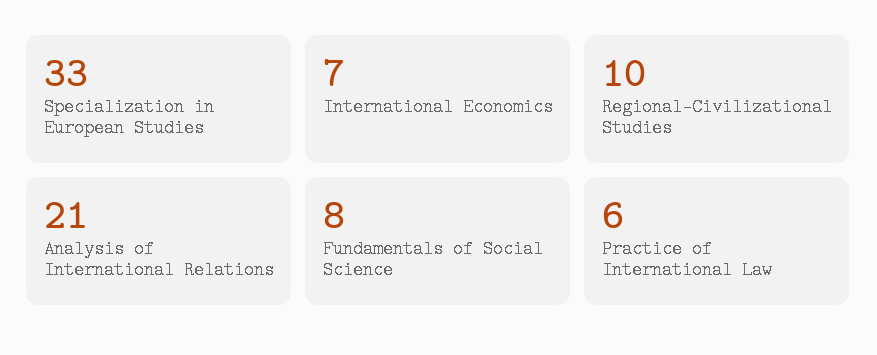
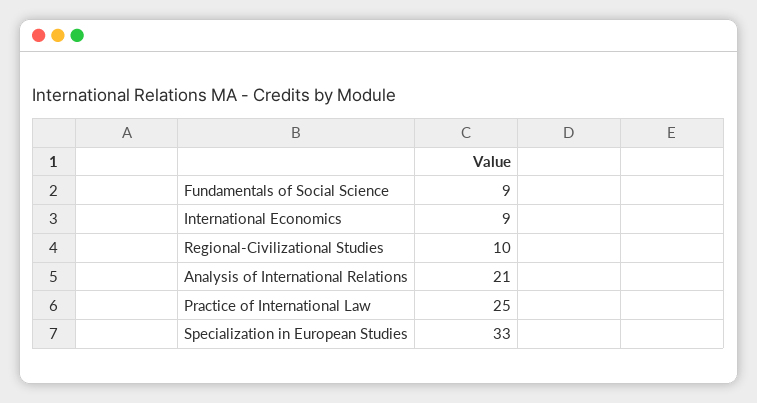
International Economics: 7 -> 9
Fundamentals of Social Science: 8 -> 9
Practice of International Law: 6 -> 25

